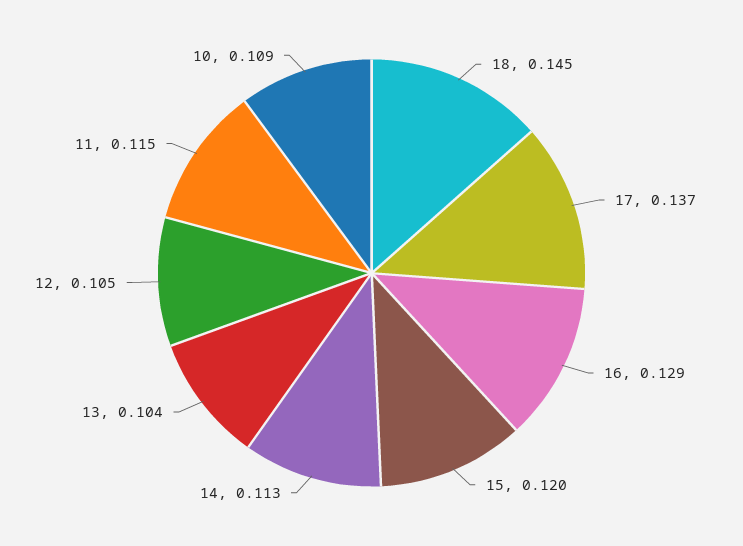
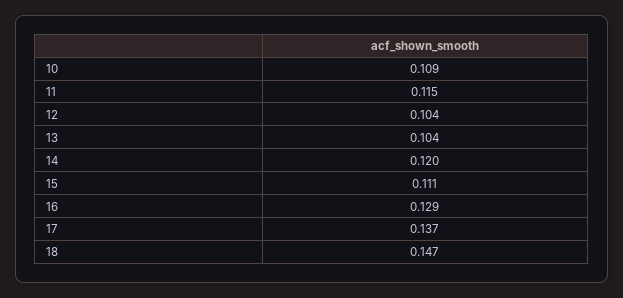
18: 0.145 -> 0.147
15: 0.12 -> 0.111
14: 0.113 -> 0.12
12: 0.105 -> 0.104

